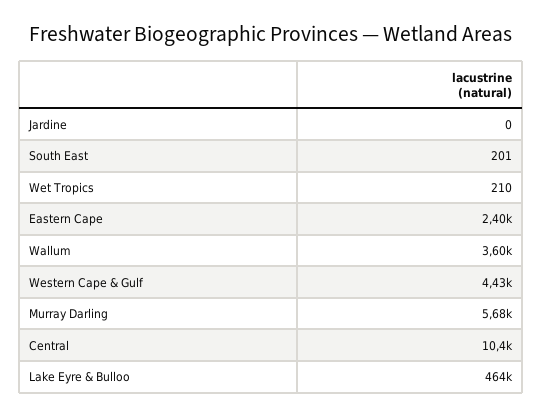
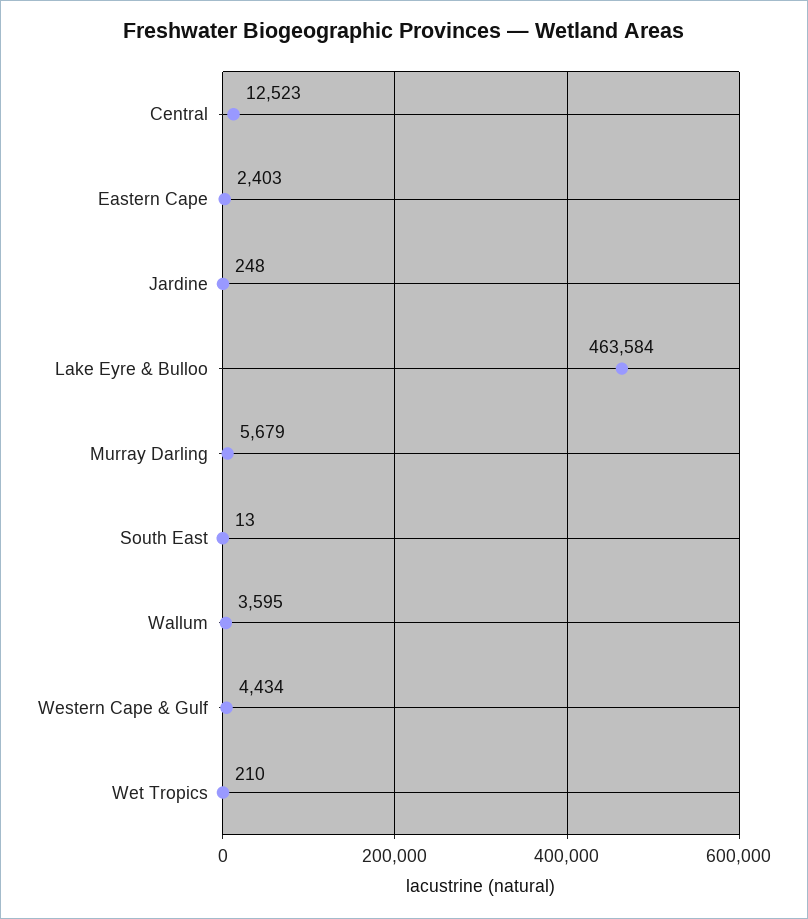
Jardine: 0 -> 248
South East: 201 -> 13
Central: 10400 -> 12523

